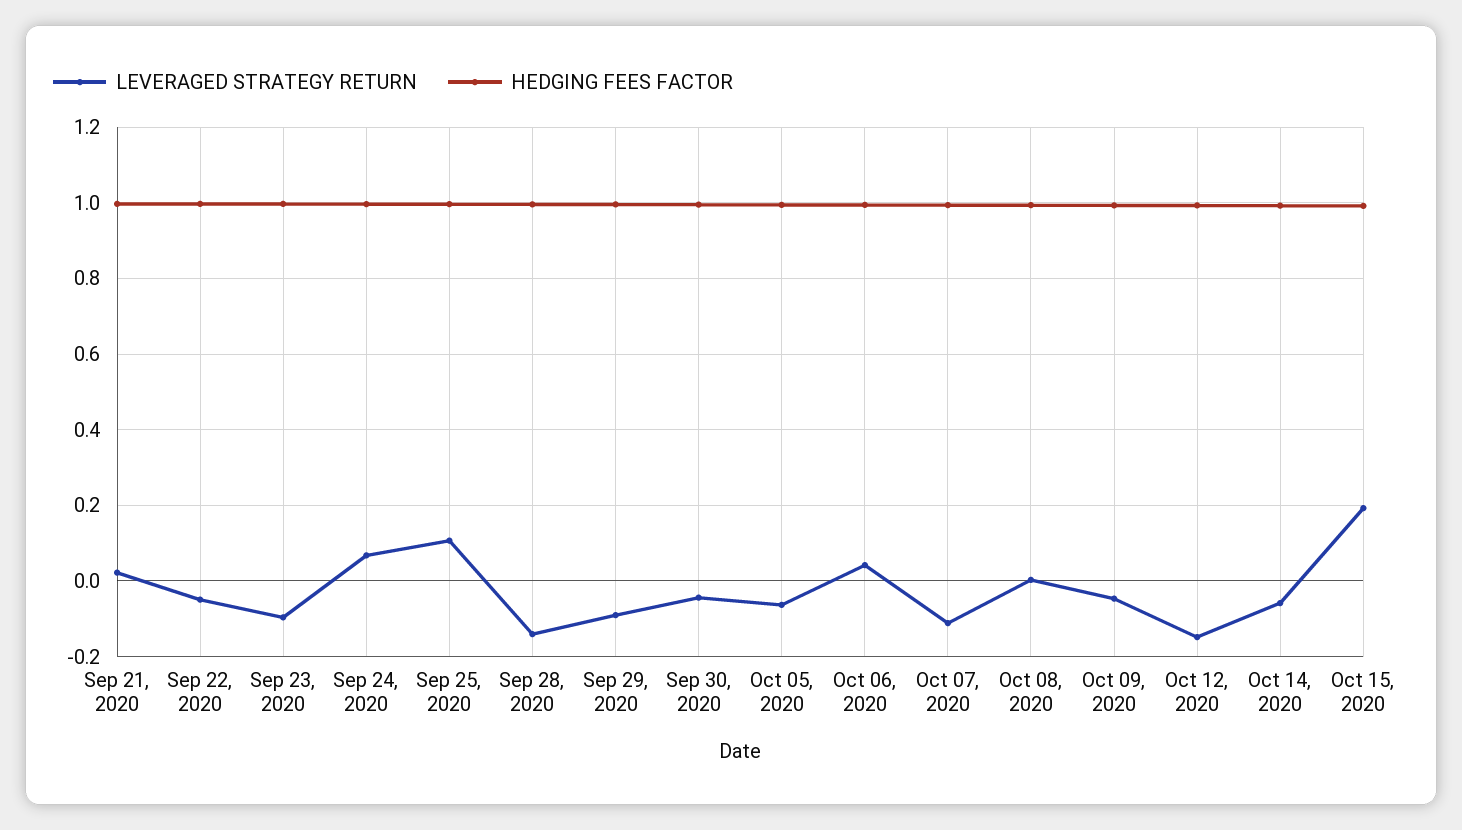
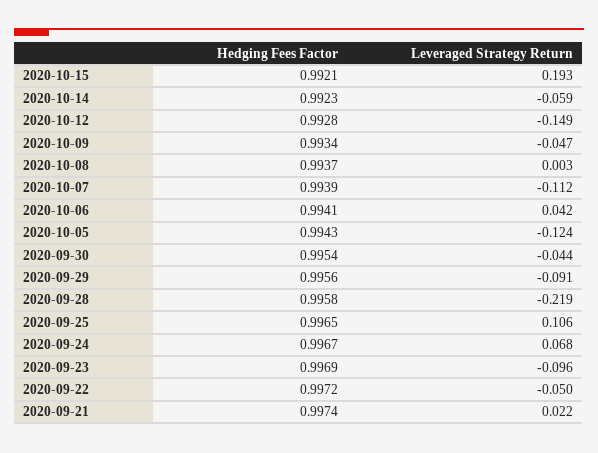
LEVERAGED STRATEGY RETURN, Sep 28, 2020: -0.14 -> -0.219
LEVERAGED STRATEGY RETURN, Oct 05, 2020: -0.06 -> -0.124

